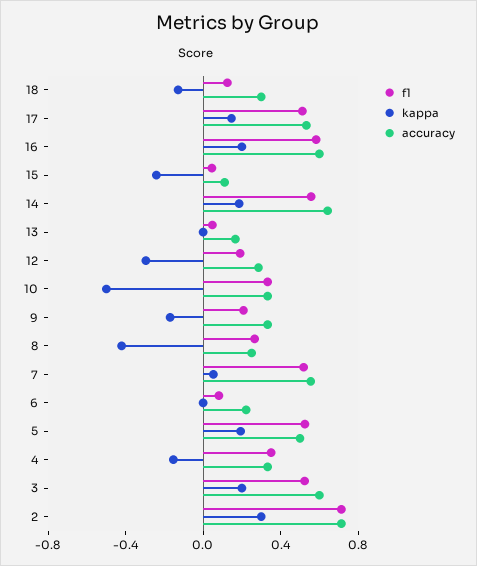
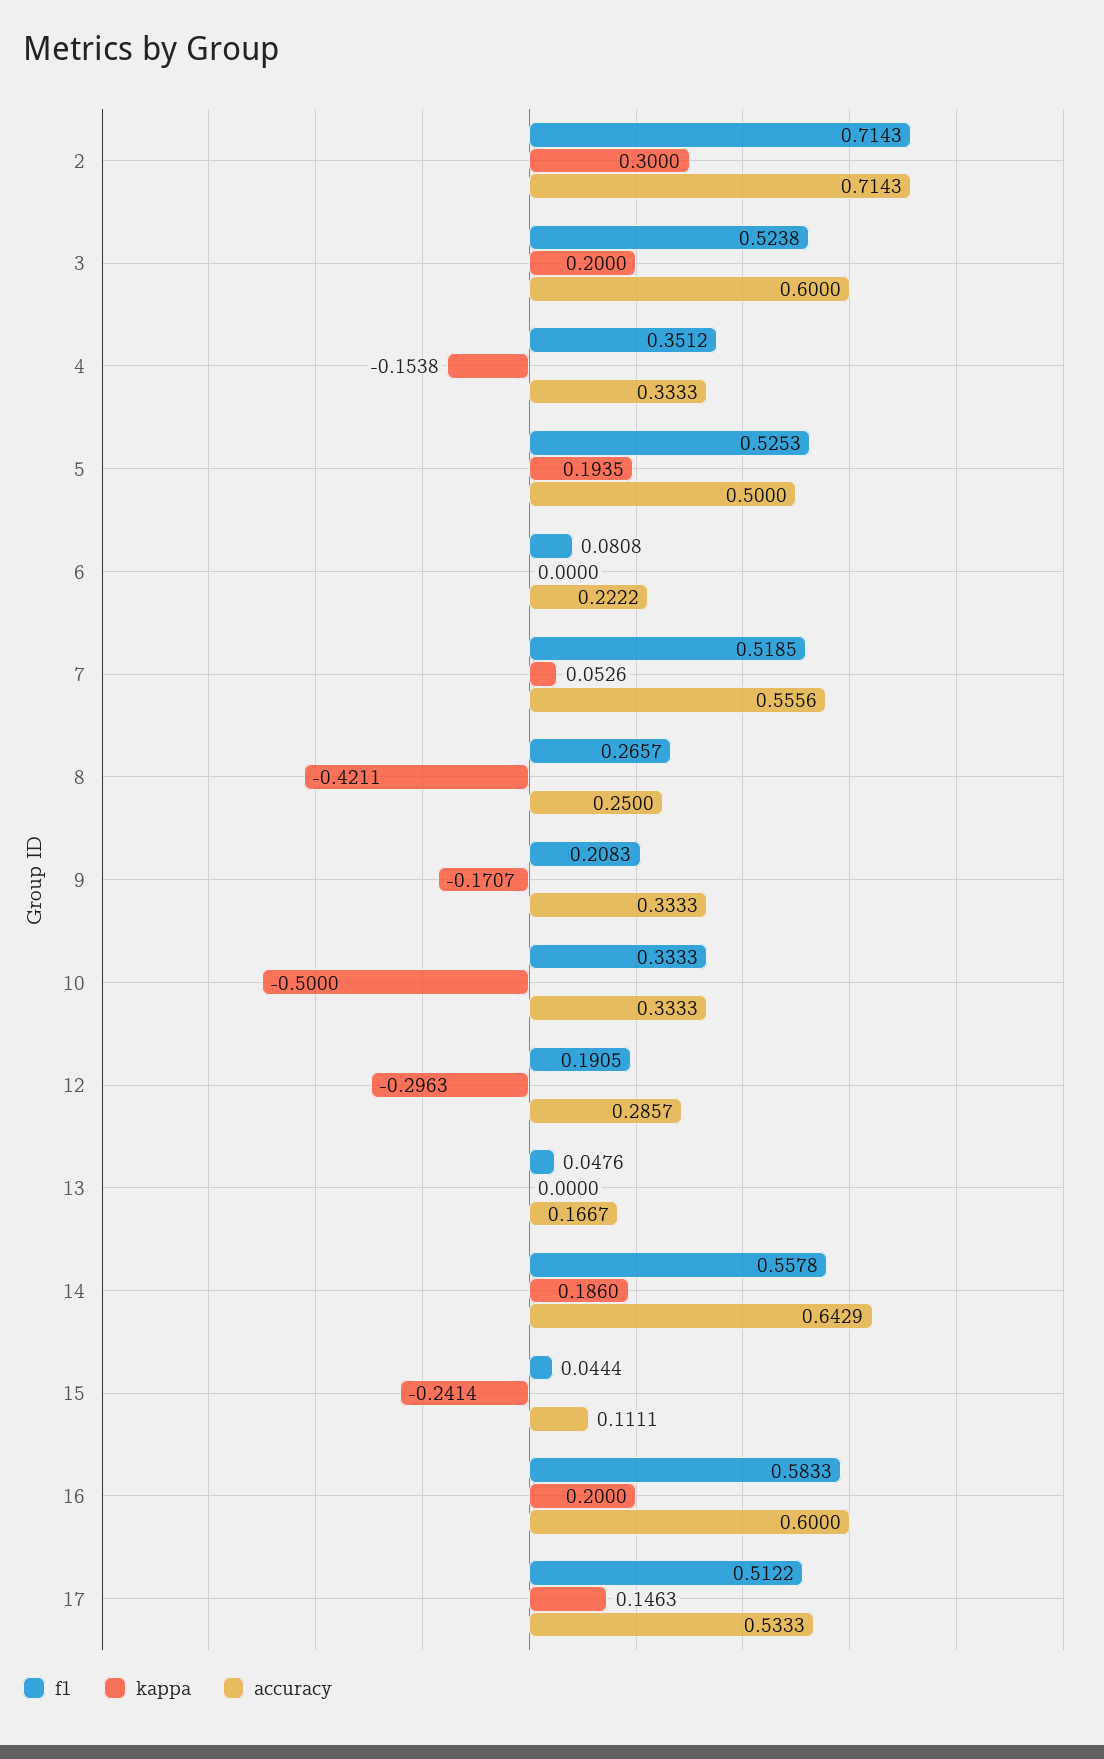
f1, 18: 0.1 -> none
kappa, 18: -0.1 -> none
accuracy, 18: 0.3 -> none

